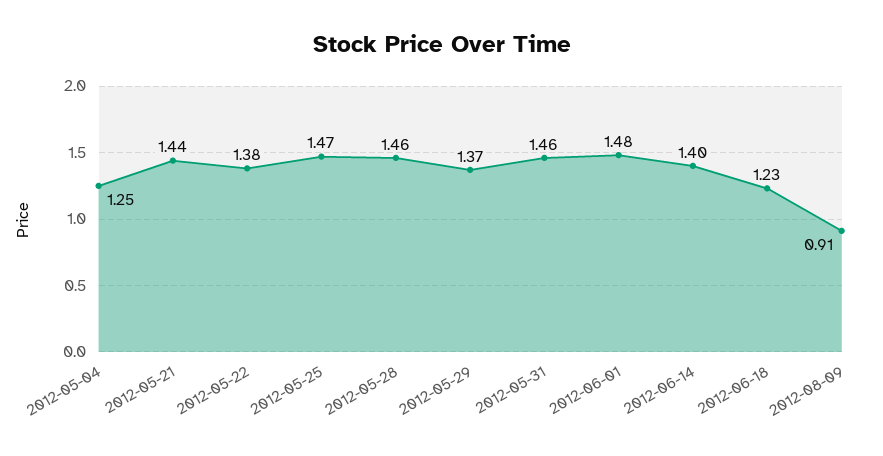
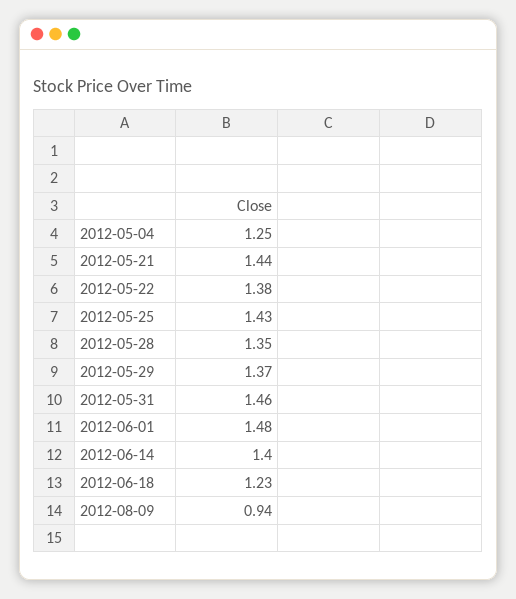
2012-05-25: 1.47 -> 1.43
2012-05-28: 1.46 -> 1.35
2012-08-09: 0.91 -> 0.94

